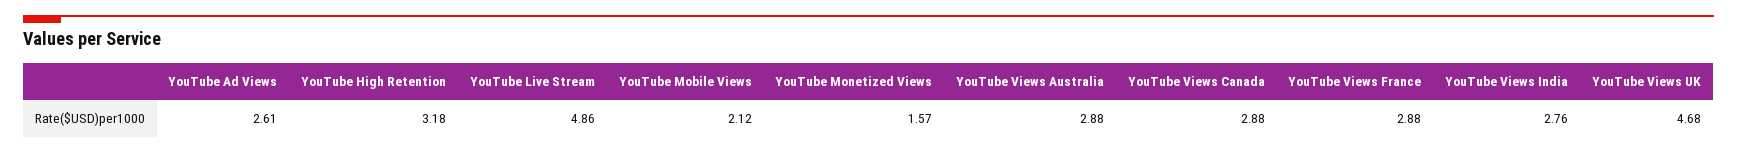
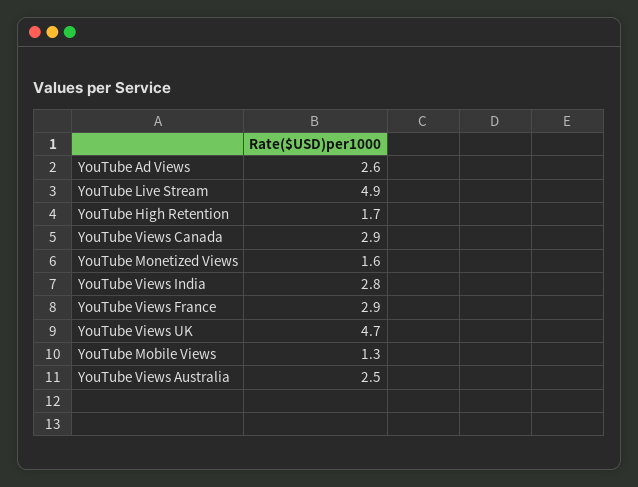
YouTube High Retention: 3.18 -> 1.7
YouTube Mobile Views: 2.12 -> 1.3
YouTube Views Australia: 2.88 -> 2.5

